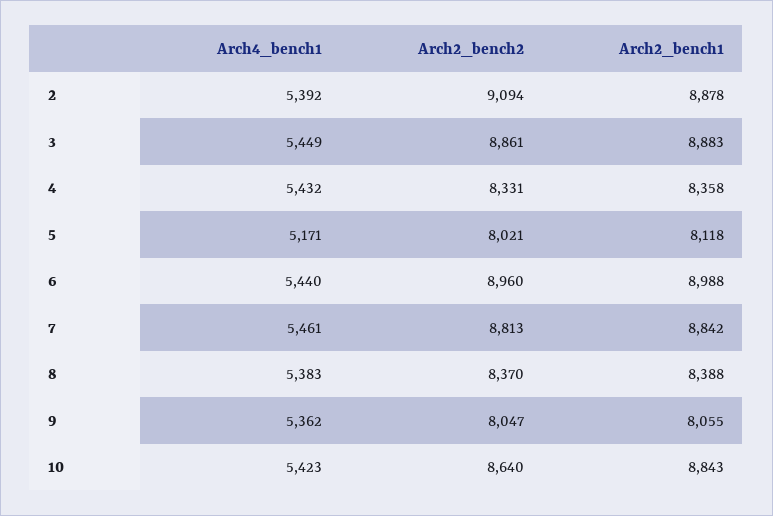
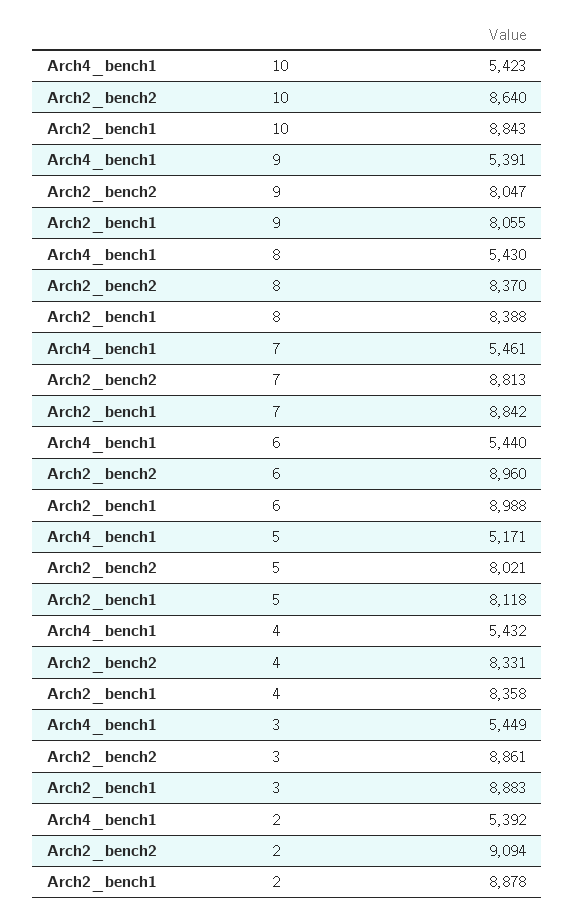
Arch4_bench1, 8: 5383 -> 5430
Arch4_bench1, 9: 5362 -> 5391

